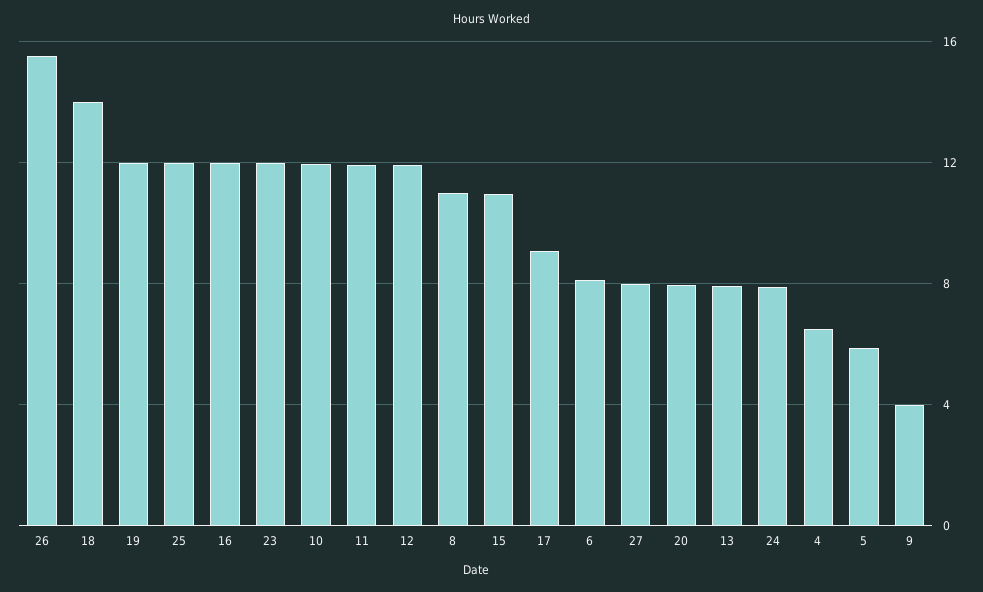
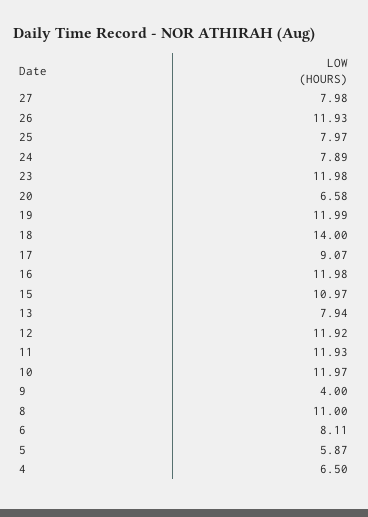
26: 15.5 -> 11.93
25: 12 -> 7.97
20: 8 -> 6.58

